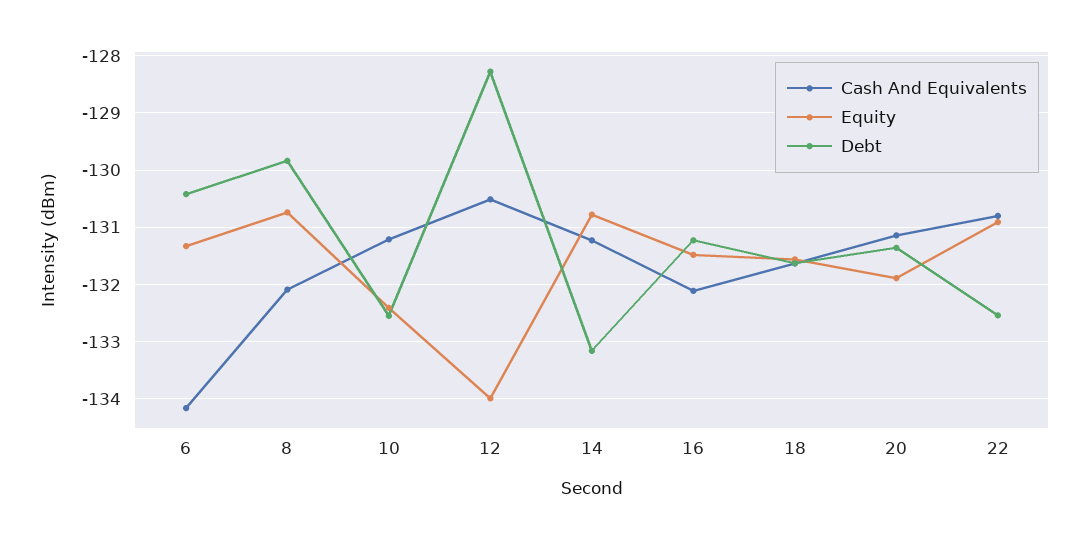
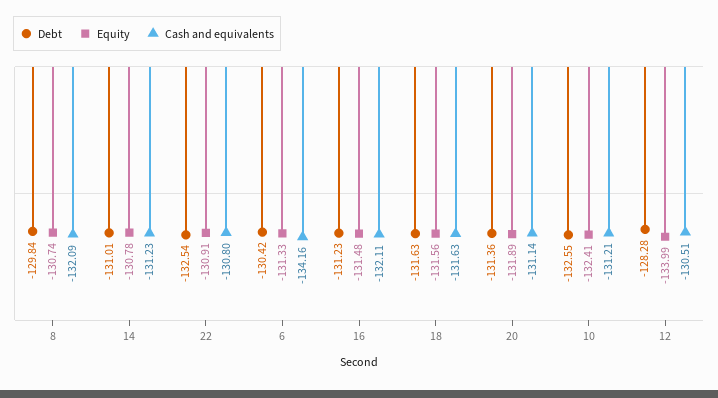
Debt, 14: -133.2 -> -131.01

